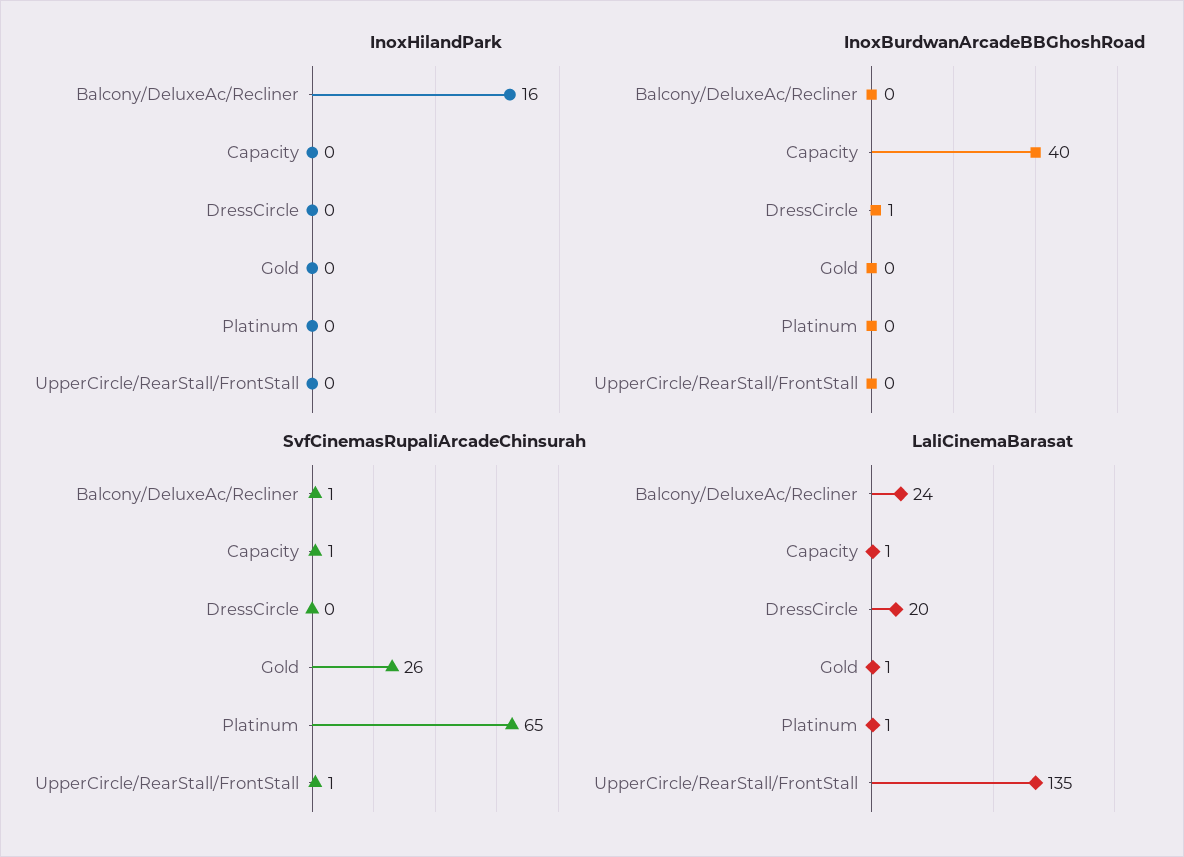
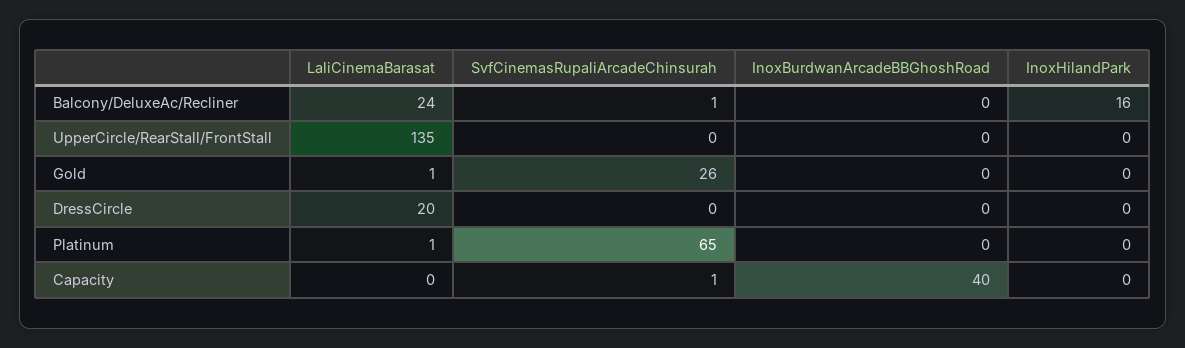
InoxBurdwanArcadeBBGhoshRoad, DressCircle: 1 -> 0
SvfCinemasRupaliArcadeChinsurah, UpperCircle/RearStall/FrontStall: 1 -> 0
LaliCinemaBarasat, Capacity: 1 -> 0

